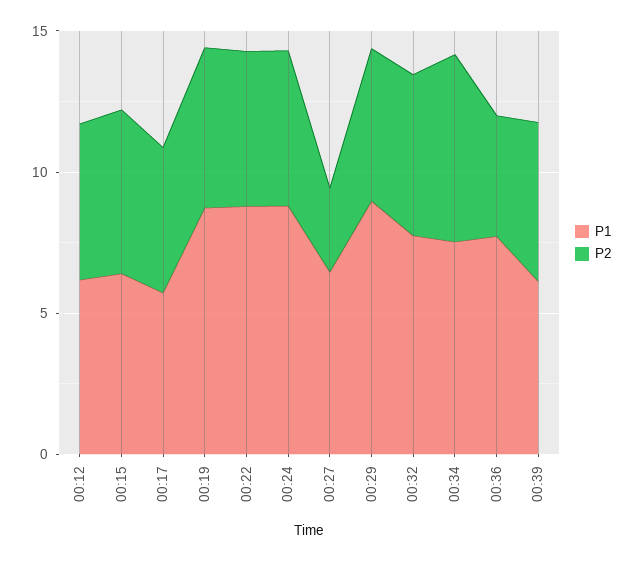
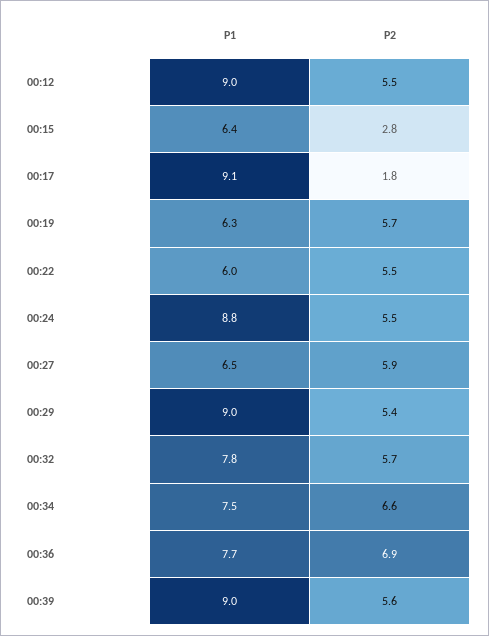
P1, 00:12: 6 -> 9
P2, 00:15: 6 -> 2.8
P1, 00:17: 6 -> 9.1
P2, 00:17: 5 -> 1.8
P1, 00:19: 9 -> 6.3
P1, 00:22: 9 -> 6
P2, 00:27: 3 -> 5.9
P2, 00:36: 4 -> 6.9
P1, 00:39: 6 -> 9

